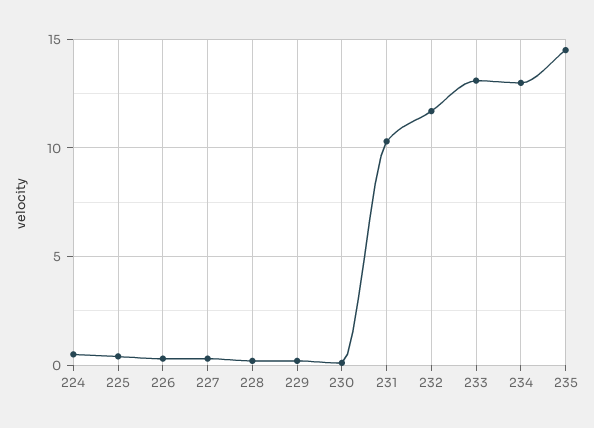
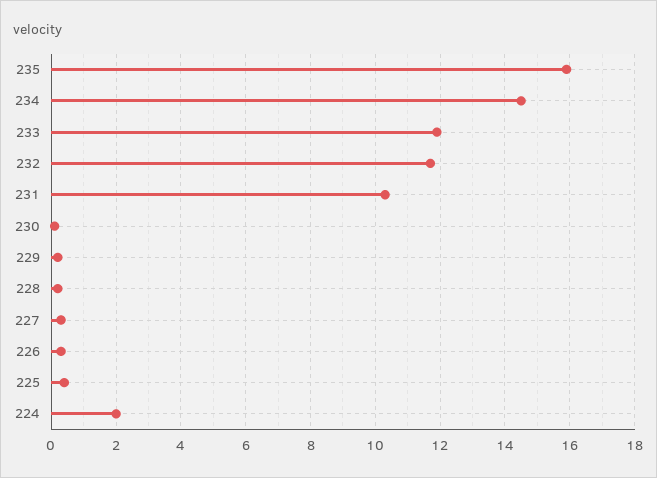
224: 0.5 -> 2
233: 13 -> 12
234: 13 -> 14.5
235: 14.5 -> 16

